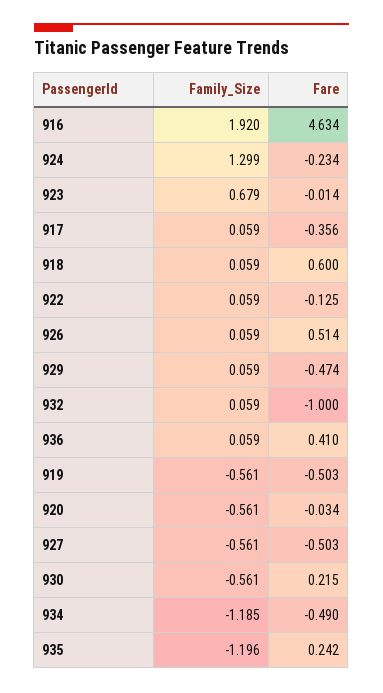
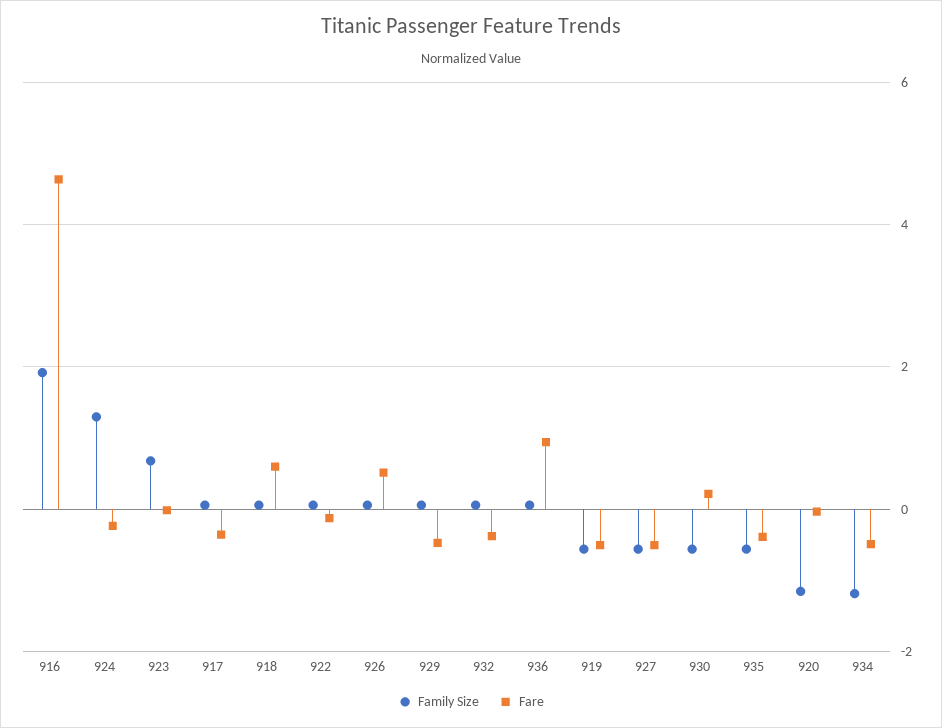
Fare, 932: -1 -> -0.4
Fare, 936: 0.41 -> 1
Family_Size, 920: -0.561 -> -1.2
Family_Size, 935: -1.196 -> -0.6
Fare, 935: 0.242 -> -0.4

